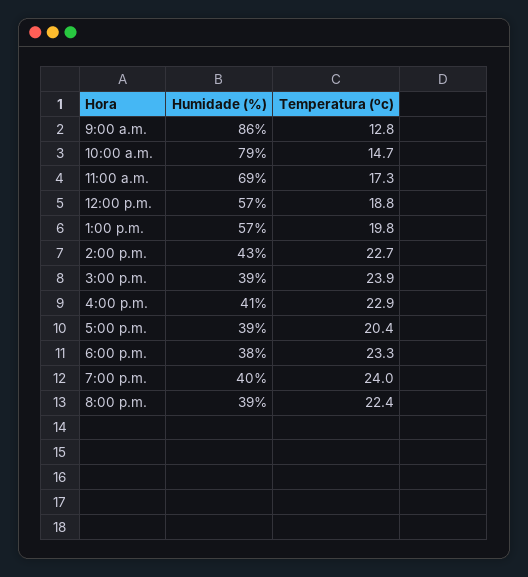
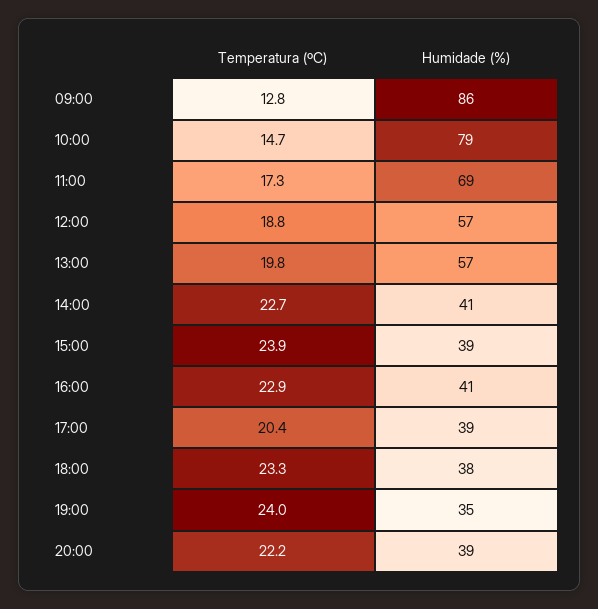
Humidade (%), 2:00 p.m.: 43 -> 41
Humidade (%), 7:00 p.m.: 40 -> 35
Temperatura (ºc), 8:00 p.m.: 22.4 -> 22.2

